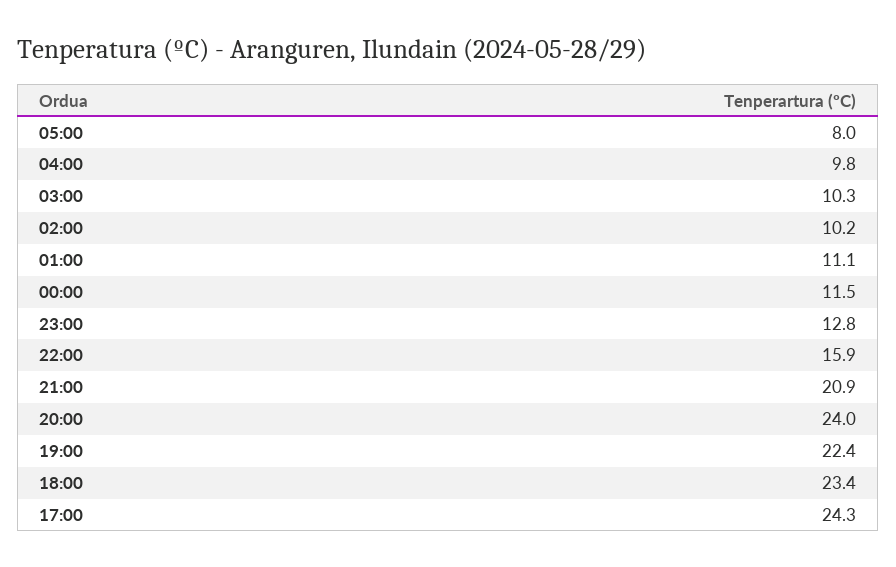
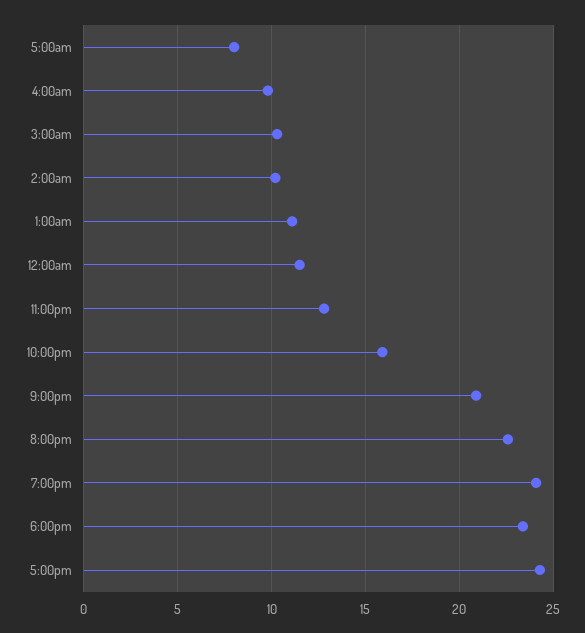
20:00: 24 -> 22.5
19:00: 22.4 -> 24

